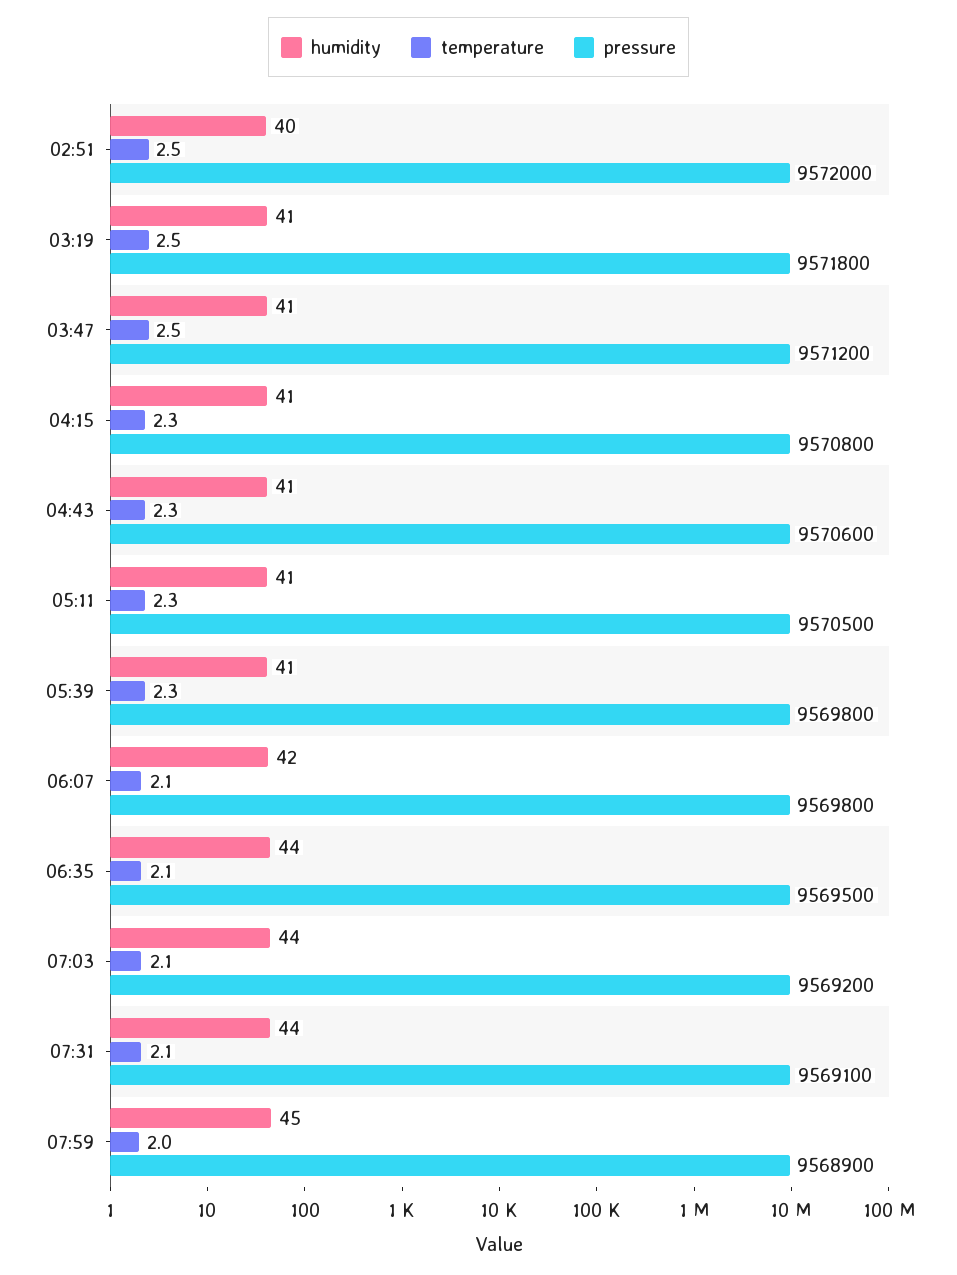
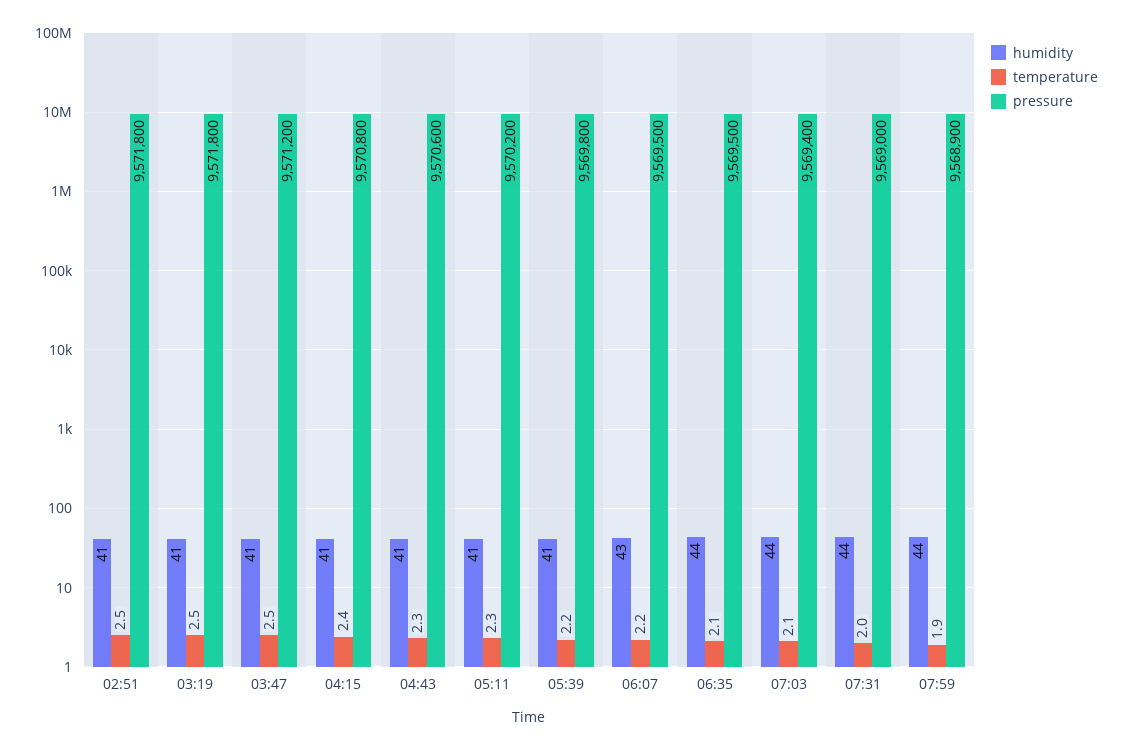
humidity, 02:51: 40 -> 41
pressure, 02:51: 9572000 -> 9571800
temperature, 04:15: 2.3 -> 2.4
pressure, 05:11: 9570500 -> 9570200
temperature, 05:39: 2.3 -> 2.2
humidity, 06:07: 42 -> 43
temperature, 06:07: 2.1 -> 2.2
pressure, 06:07: 9569800 -> 9569500
pressure, 07:03: 9569200 -> 9569400
temperature, 07:31: 2.1 -> 2
pressure, 07:31: 9569100 -> 9569000
humidity, 07:59: 45 -> 44
temperature, 07:59: 2 -> 1.9

